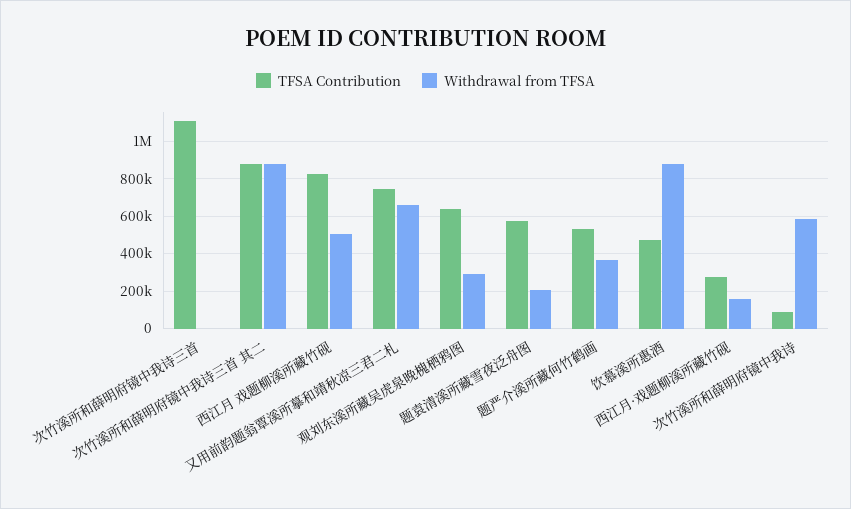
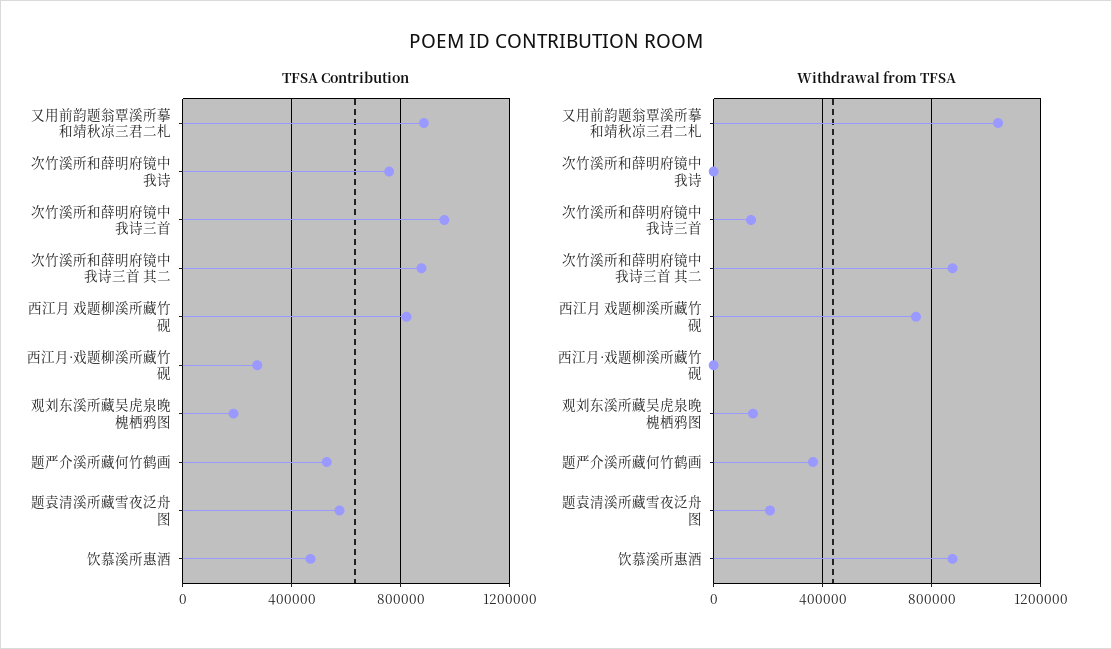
TFSA Contribution, 次竹溪所和薛明府镜中我诗三首: 1100000 -> 950000
Withdrawal from TFSA, 次竹溪所和薛明府镜中我诗三首: 0 -> 150000
Withdrawal from TFSA, 西江月 戏题柳溪所藏竹砚: 500000 -> 750000
TFSA Contribution, 又用前韵题翁覃溪所摹和靖秋凉三君二札: 750000 -> 900000
Withdrawal from TFSA, 又用前韵题翁覃溪所摹和靖秋凉三君二札: 650000 -> 1050000
TFSA Contribution, 观刘东溪所藏吴虎泉晚槐栖鸦图: 650000 -> 200000
Withdrawal from TFSA, 观刘东溪所藏吴虎泉晚槐栖鸦图: 300000 -> 150000
Withdrawal from TFSA, 西江月·戏题柳溪所藏竹砚: 150000 -> 0
TFSA Contribution, 次竹溪所和薛明府镜中我诗: 100000 -> 750000
Withdrawal from TFSA, 次竹溪所和薛明府镜中我诗: 600000 -> 0

